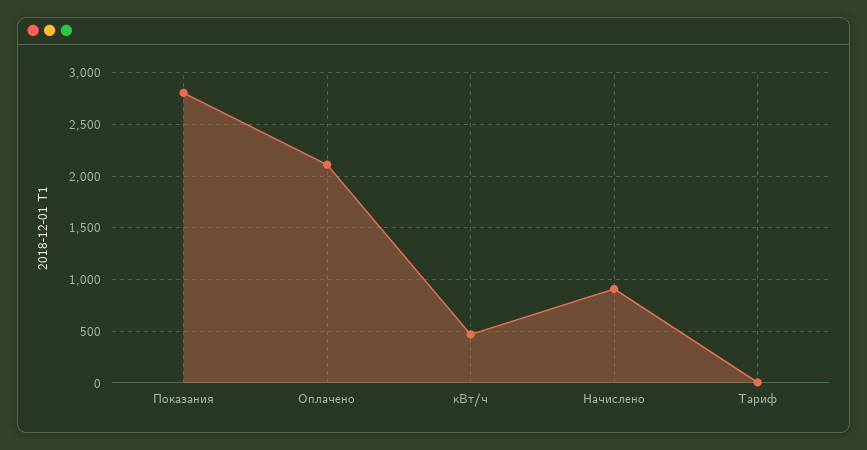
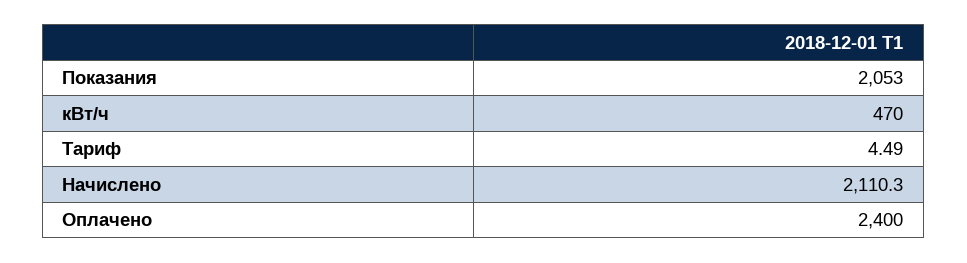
Показания: 2800 -> 2053
Оплачено: 2100 -> 2400
Начислено: 900 -> 2110.3

